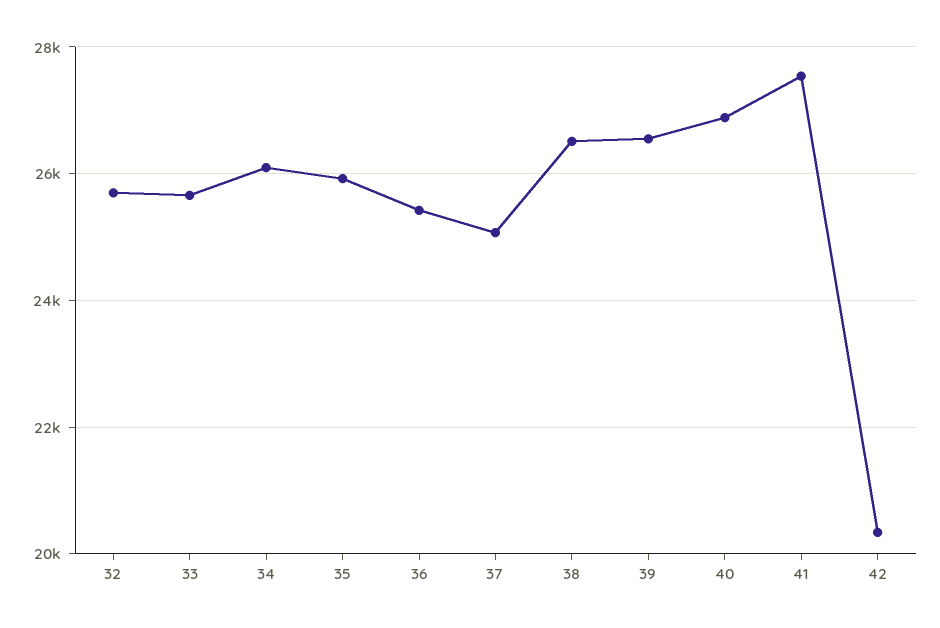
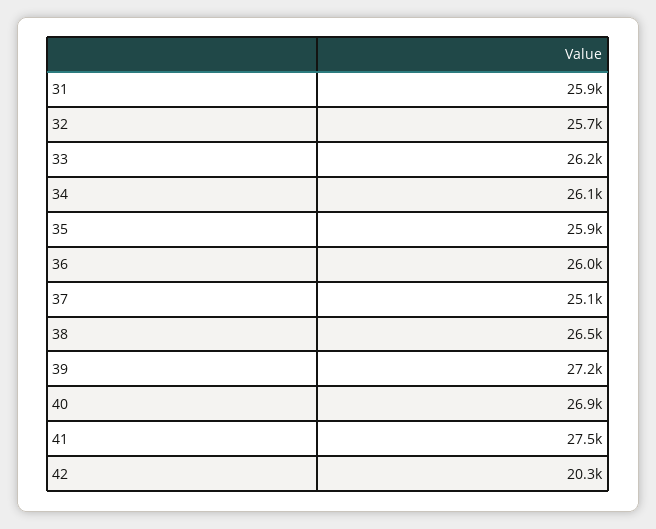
33: 25600 -> 26200
36: 25400 -> 26000
39: 26600 -> 27200
31: none -> 25900

